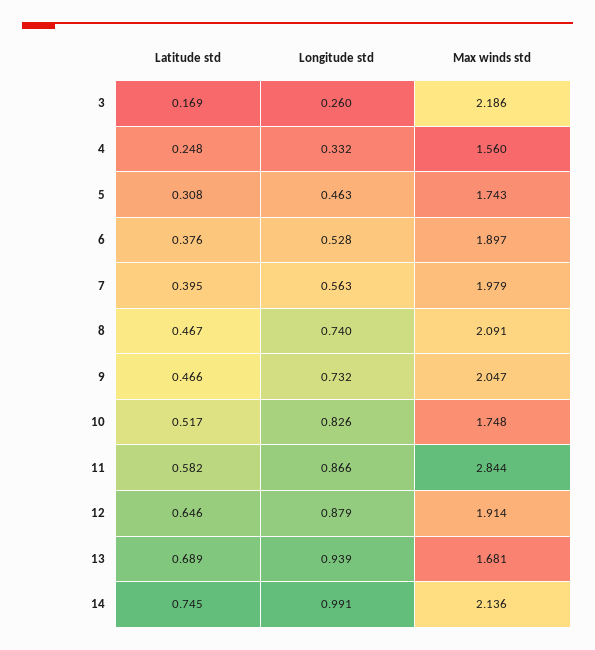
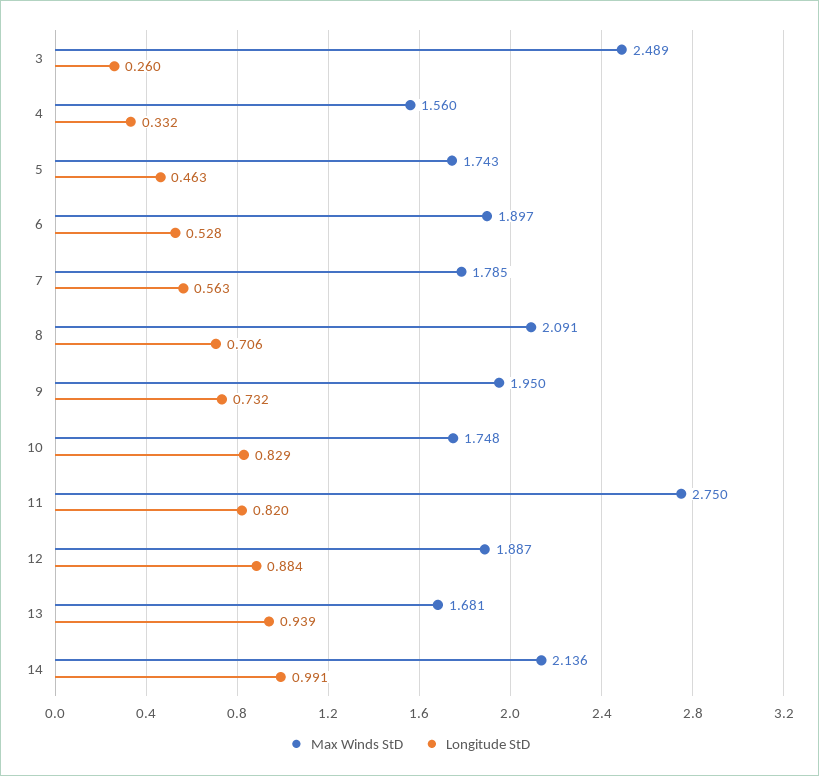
Latitude std, 3: 0.169 -> none
Max winds std, 3: 2.186 -> 2.489
Latitude std, 4: 0.248 -> none
Latitude std, 5: 0.308 -> none
Latitude std, 6: 0.376 -> none
Latitude std, 7: 0.395 -> none
Max winds std, 7: 1.979 -> 1.785
Latitude std, 8: 0.467 -> none
Longitude std, 8: 0.74 -> 0.706
Latitude std, 9: 0.466 -> none
Max winds std, 9: 2.047 -> 1.95
Latitude std, 10: 0.517 -> none
Longitude std, 10: 0.826 -> 0.829
Latitude std, 11: 0.582 -> none
Longitude std, 11: 0.866 -> 0.82
Max winds std, 11: 2.844 -> 2.75
Latitude std, 12: 0.646 -> none
Longitude std, 12: 0.879 -> 0.884
Max winds std, 12: 1.914 -> 1.887
Latitude std, 13: 0.689 -> none
Latitude std, 14: 0.745 -> none

